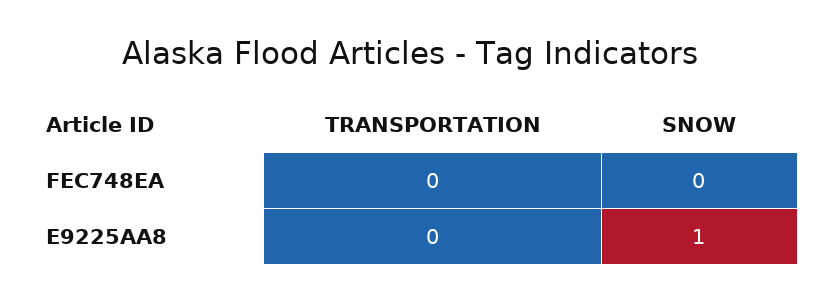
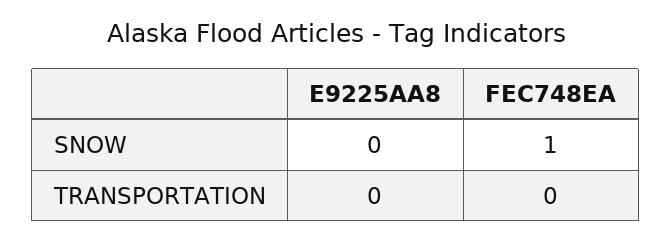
SNOW, FEC748EA: 0 -> 1
SNOW, E9225AA8: 1 -> 0

